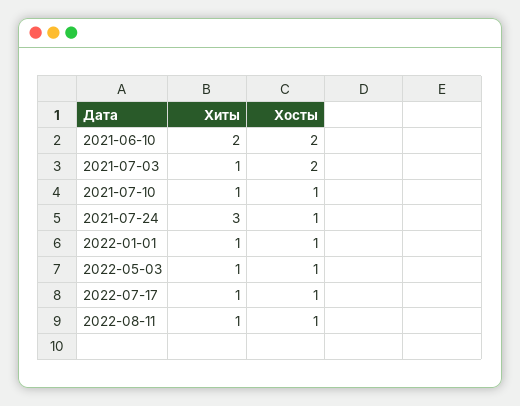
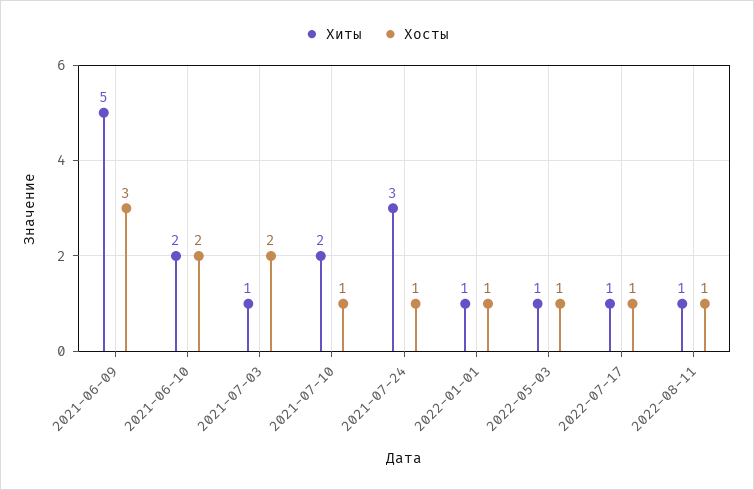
Хиты, 2021-07-10: 1 -> 2
Хиты, 2021-06-09: none -> 5
Хосты, 2021-06-09: none -> 3

